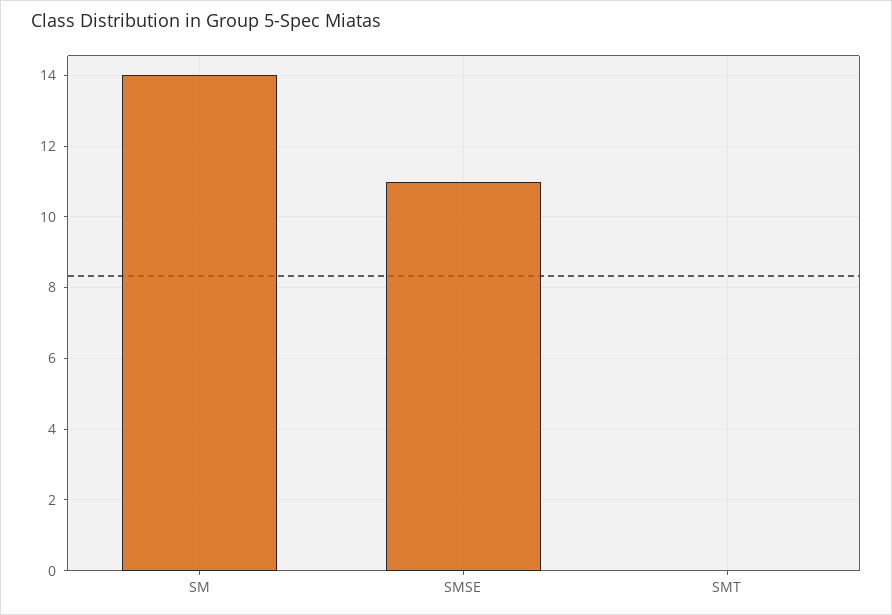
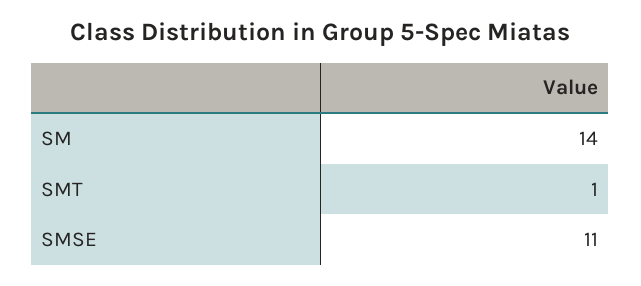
SMT: 0 -> 1

